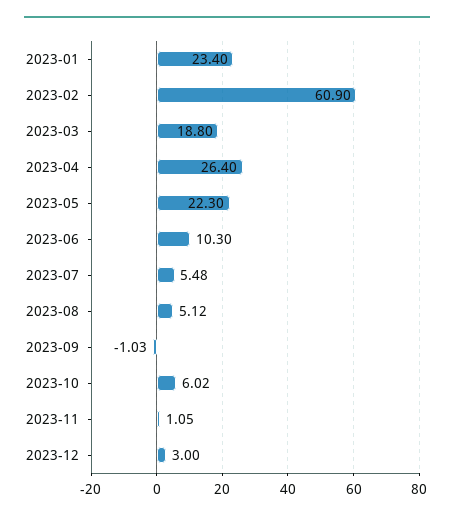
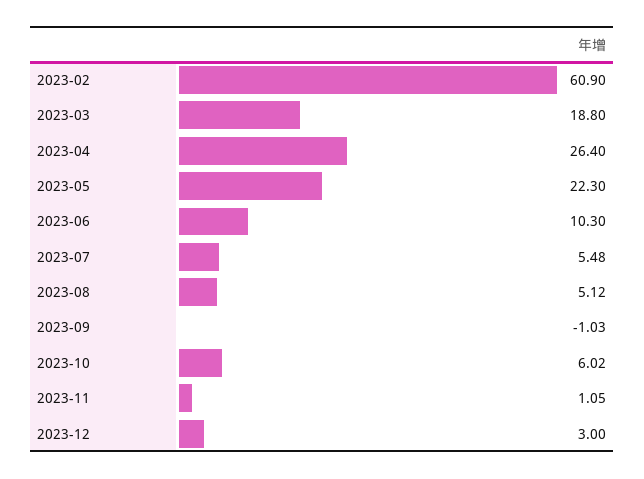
2023-01: 23.4 -> none

